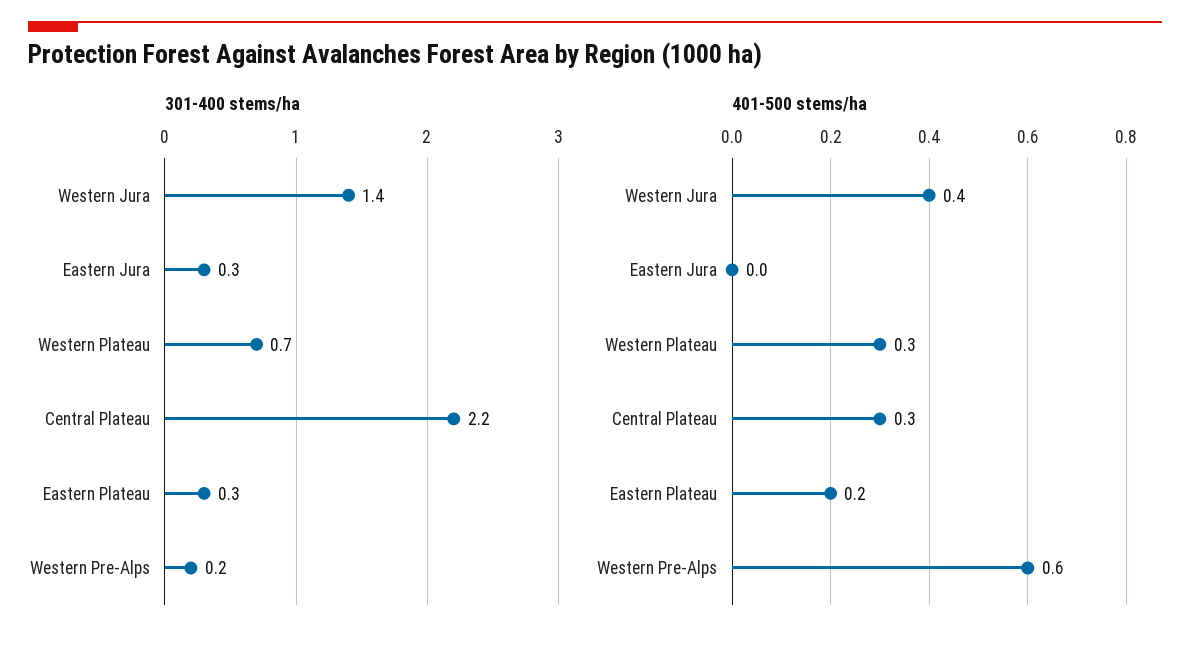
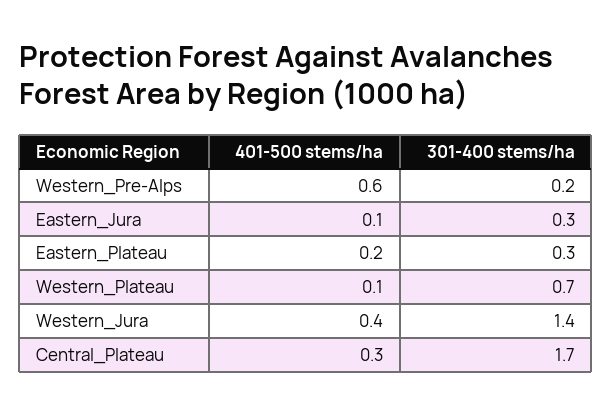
301-400 stems/ha, Central Plateau: 2.2 -> 1.7
401-500 stems/ha, Eastern Jura: 0 -> 0.1
401-500 stems/ha, Western Plateau: 0.3 -> 0.1

